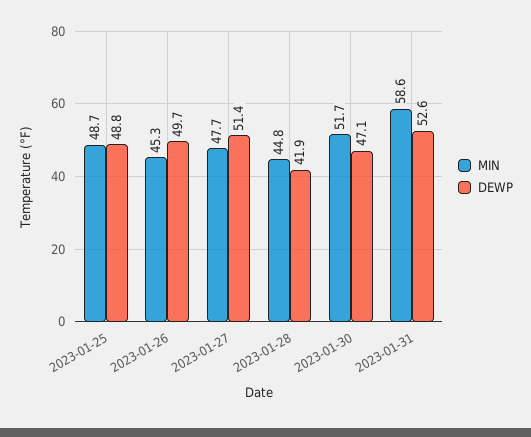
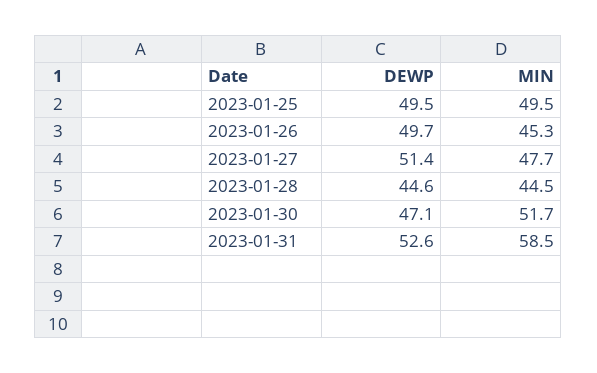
MIN, 2023-01-25: 48.7 -> 49.5
DEWP, 2023-01-25: 48.8 -> 49.5
MIN, 2023-01-28: 44.8 -> 44.5
DEWP, 2023-01-28: 41.9 -> 44.6
MIN, 2023-01-31: 58.6 -> 58.5

